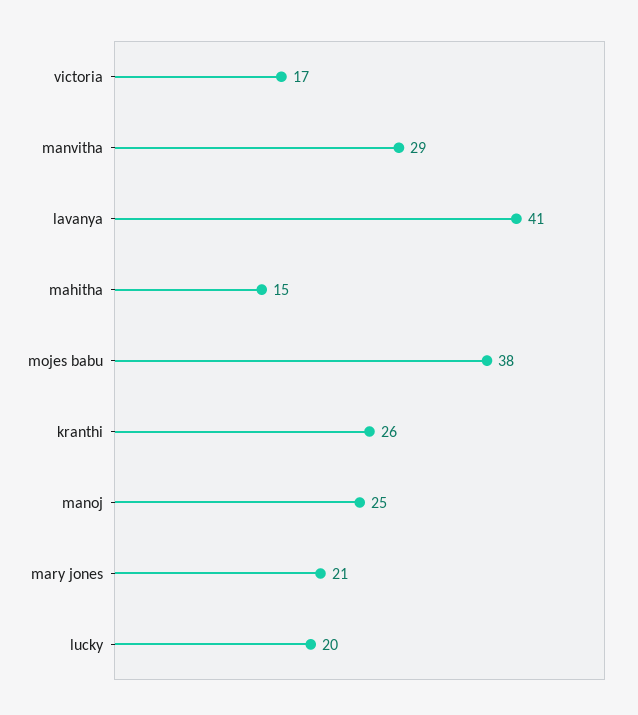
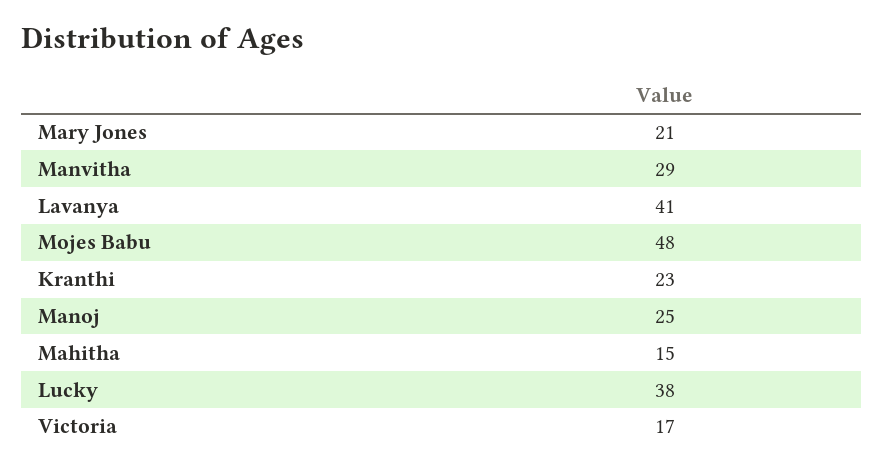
mojes babu: 38 -> 48
kranthi: 26 -> 23
lucky: 20 -> 38

